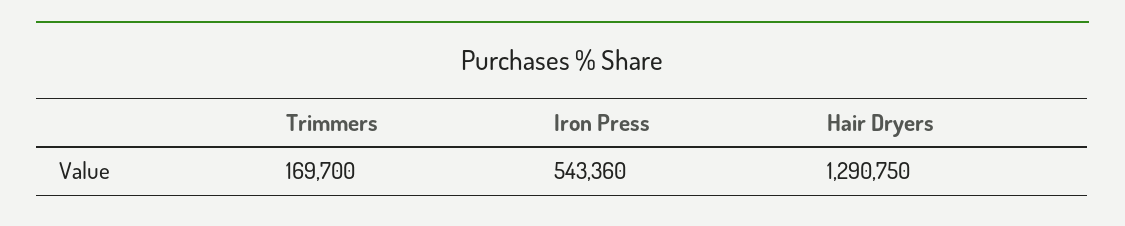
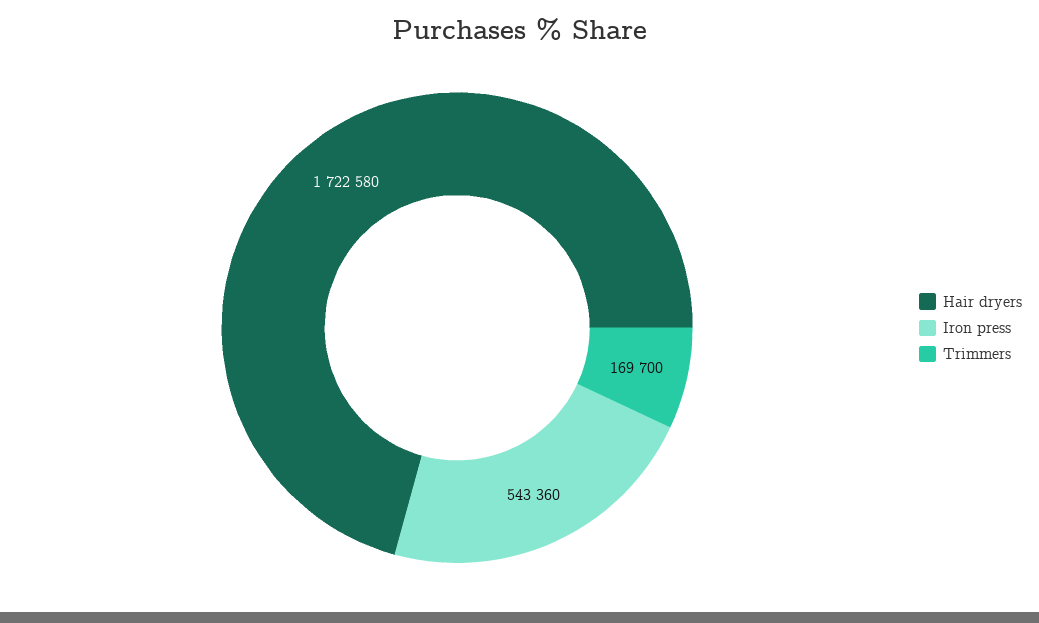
Hair Dryers: 1290750 -> 1722580

